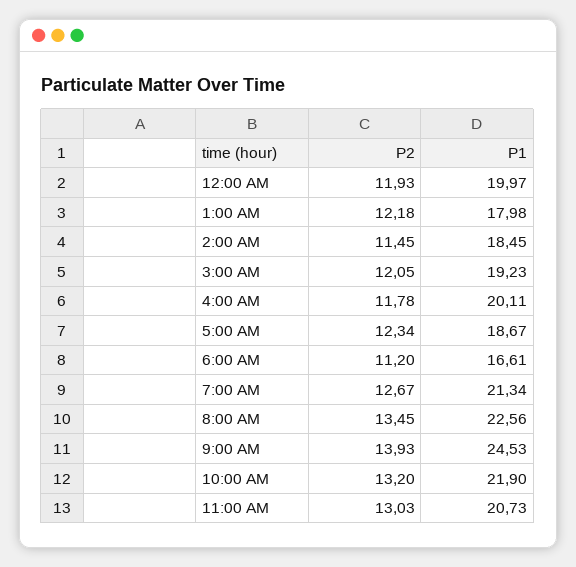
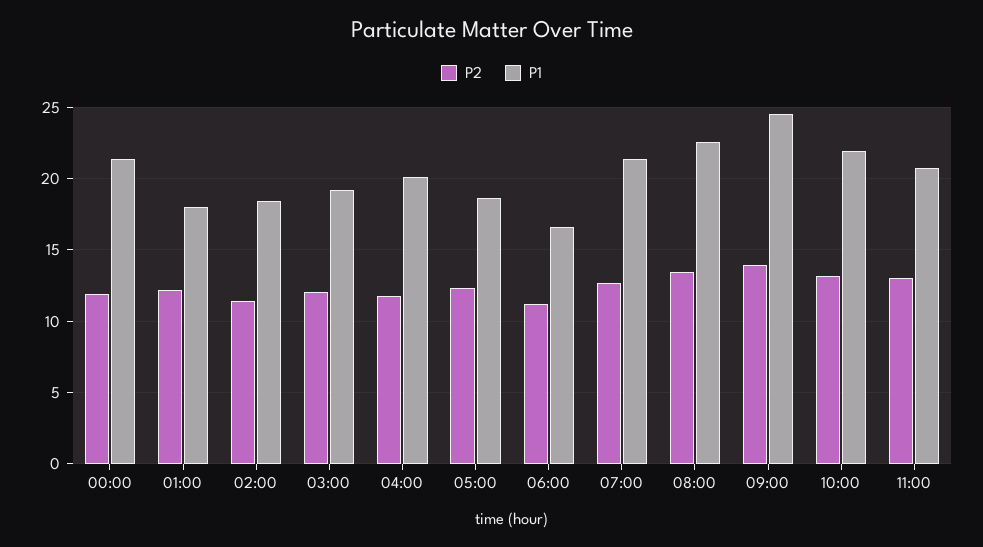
P1, 12:00 AM: 19.97 -> 21.5

